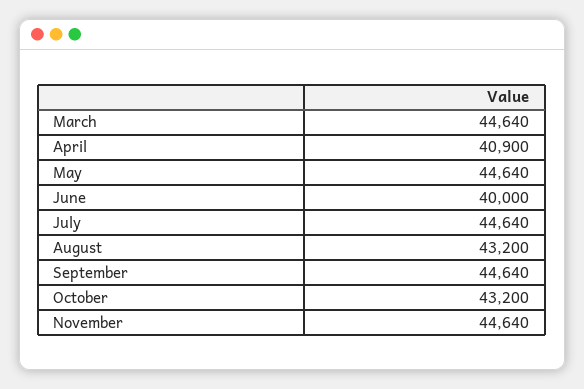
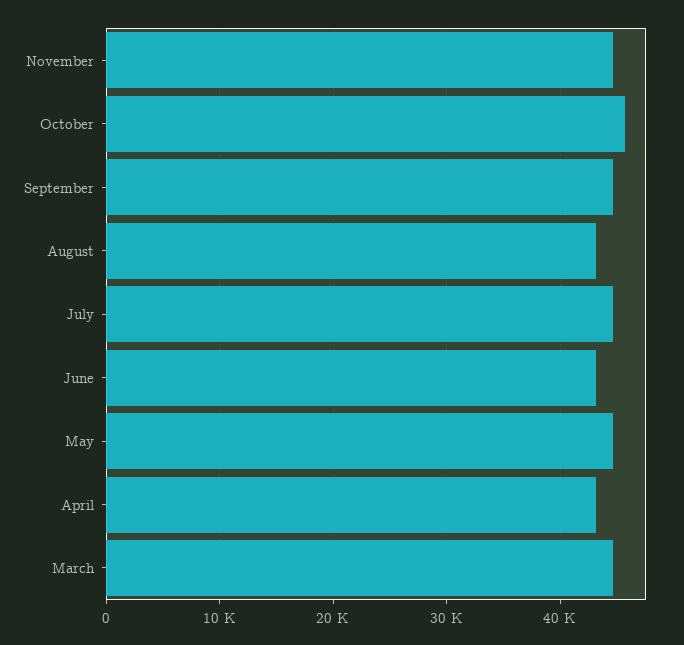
April: 40900 -> 43000
June: 40000 -> 43000
October: 43200 -> 46000

